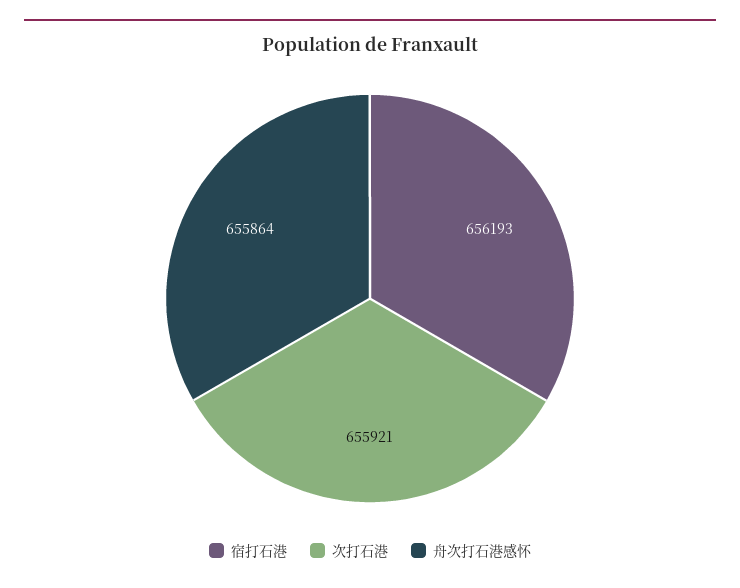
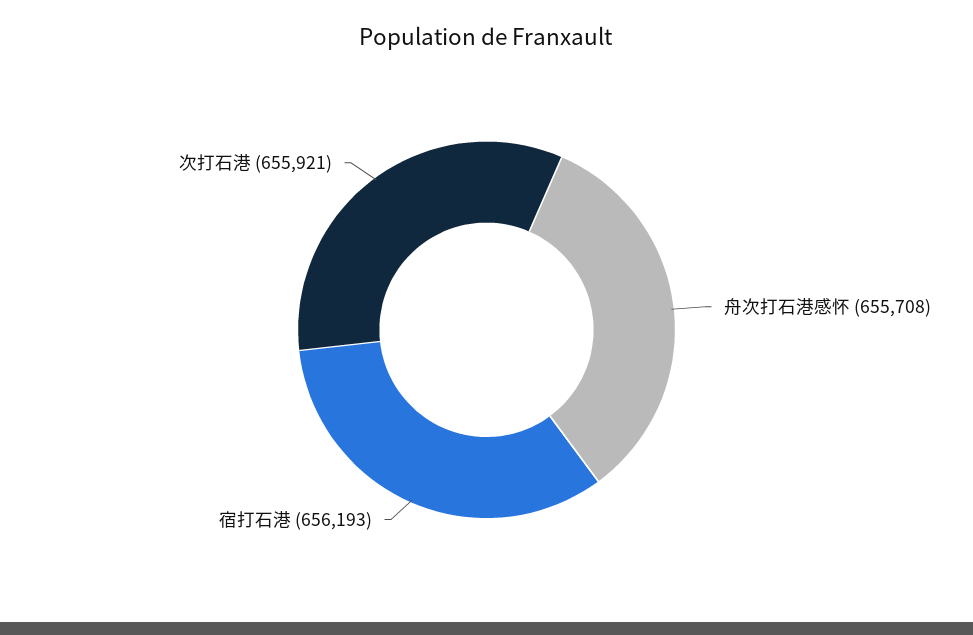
舟次打石港感怀: 655864 -> 655708

